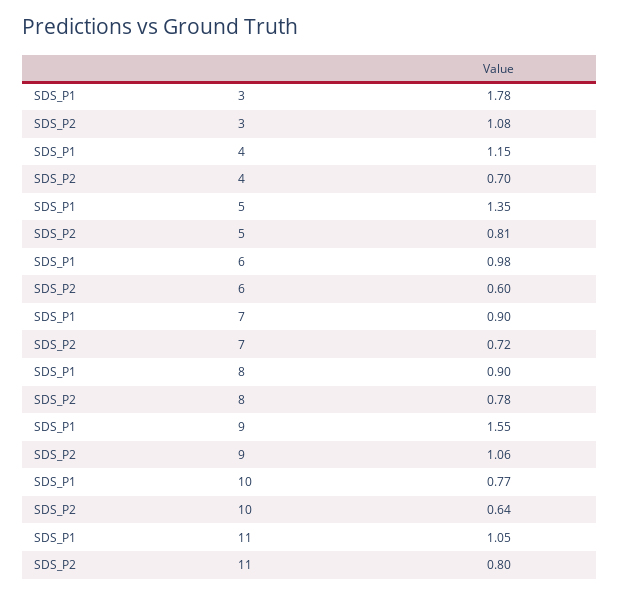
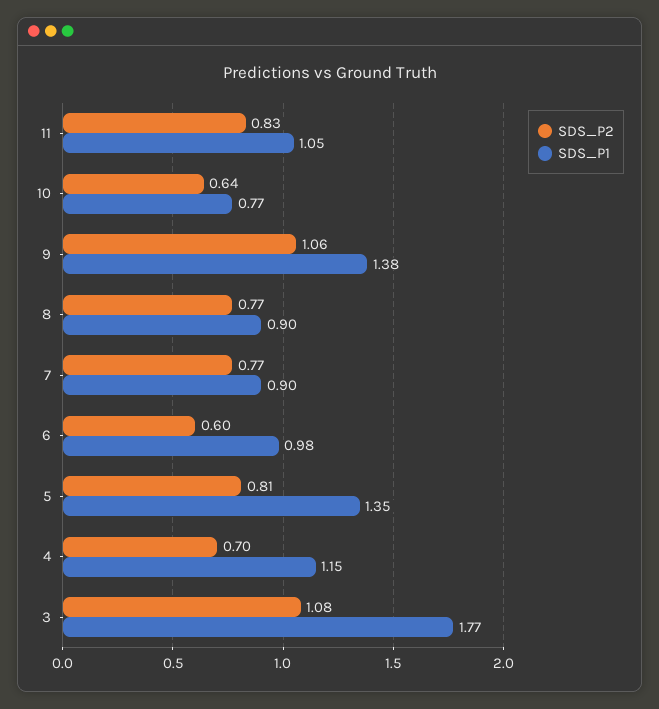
SDS_P1, 3: 1.78 -> 1.77
SDS_P2, 7: 0.72 -> 0.77
SDS_P2, 8: 0.78 -> 0.77
SDS_P1, 9: 1.55 -> 1.38
SDS_P2, 11: 0.8 -> 0.83

